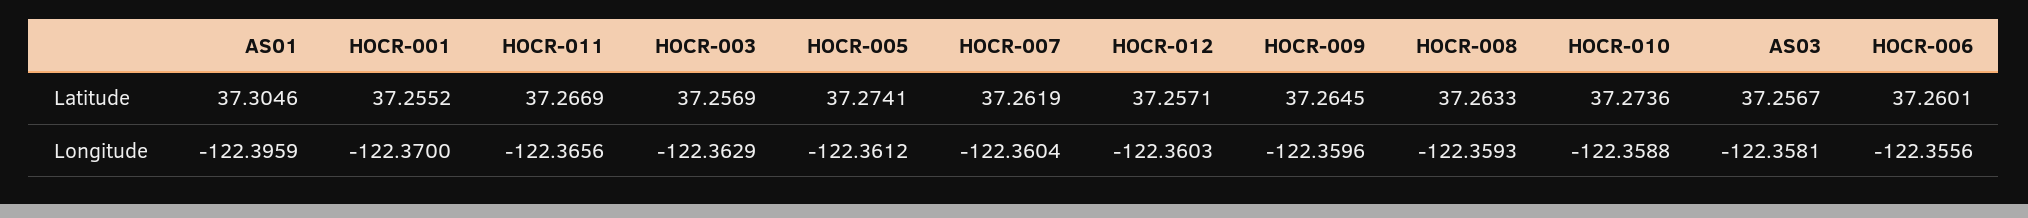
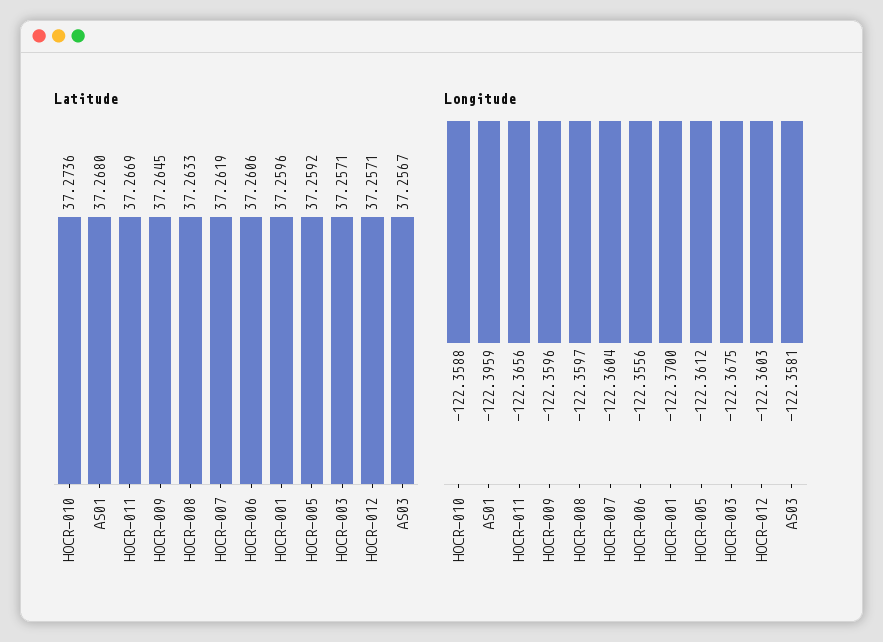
Latitude, AS01: 37.3046 -> 37.268
Latitude, HOCR-001: 37.2552 -> 37.2596
Latitude, HOCR-003: 37.2569 -> 37.2571
Latitude, HOCR-005: 37.2741 -> 37.2592
Latitude, HOCR-006: 37.2601 -> 37.2606
Longitude, HOCR-003: -122.3629 -> -122.3675
Longitude, HOCR-008: -122.3593 -> -122.3597

